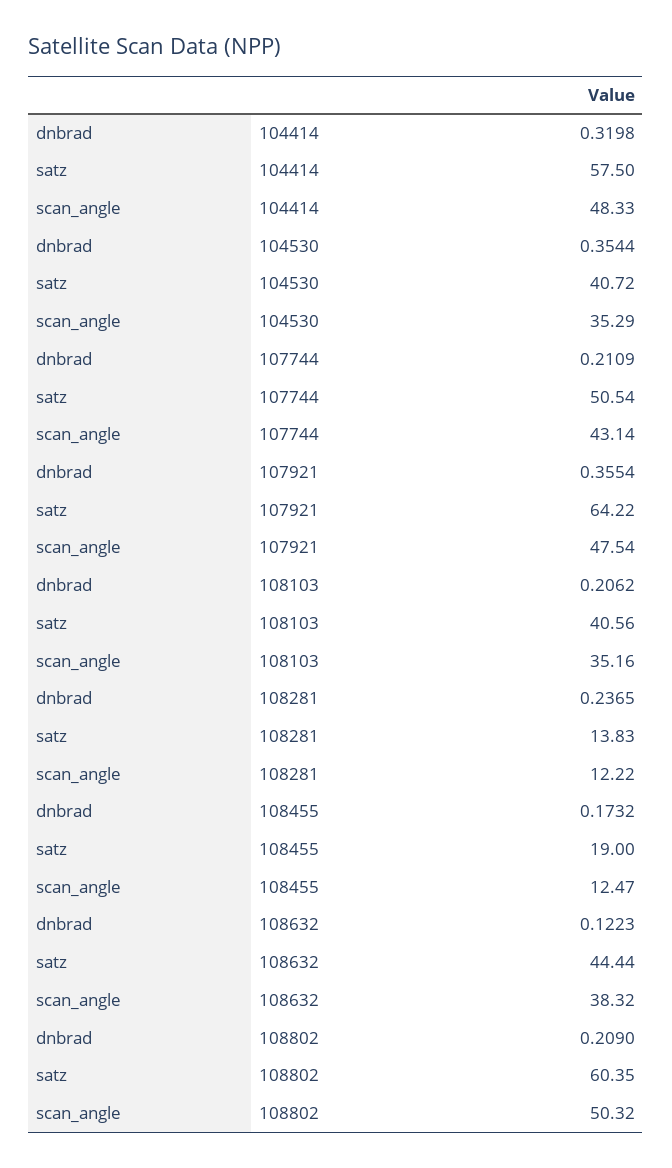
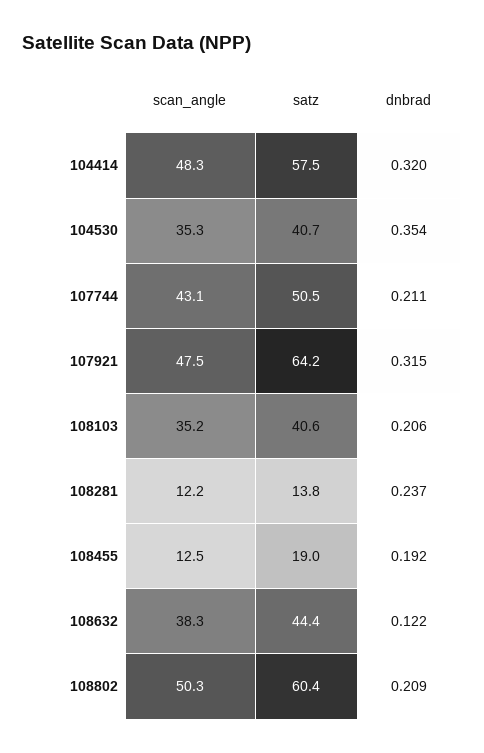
dnbrad, 107921: 0.3554 -> 0.315
dnbrad, 108455: 0.1732 -> 0.192

